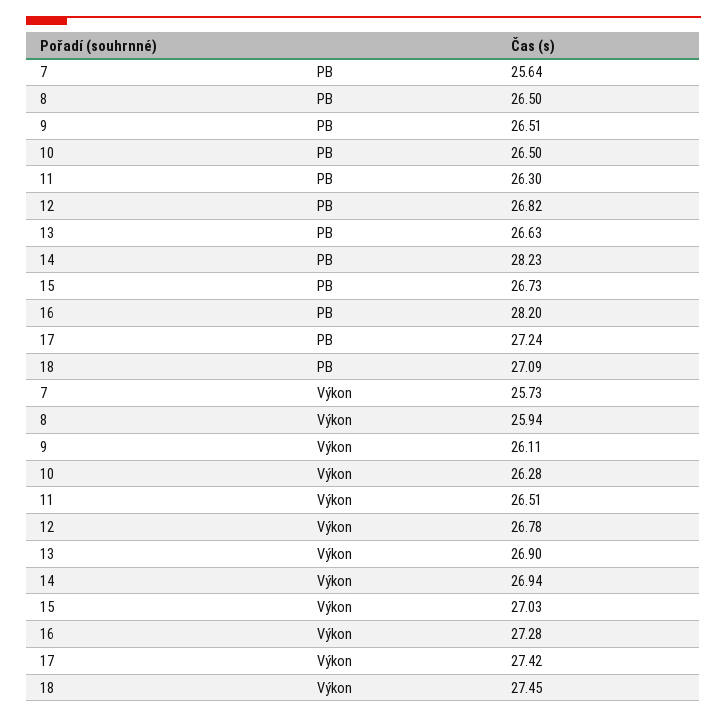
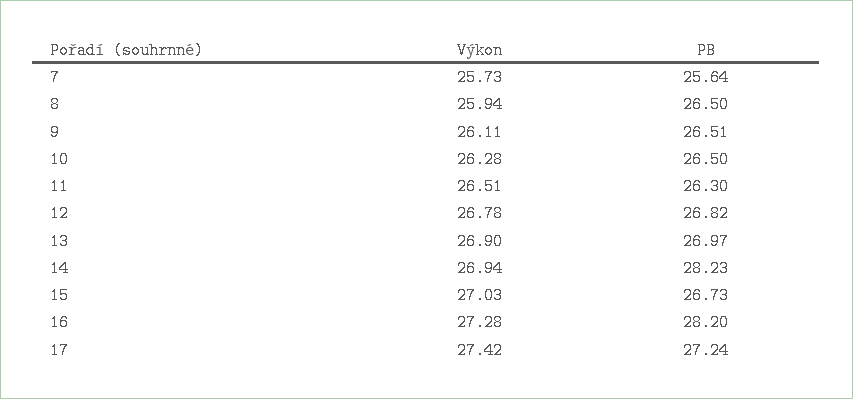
13, PB: 26.63 -> 26.97
18, PB: 27.09 -> none
18, Výkon: 27.45 -> none

